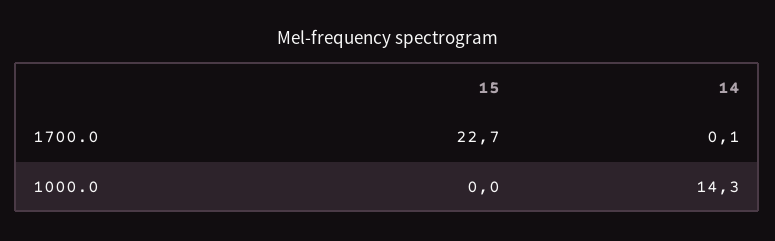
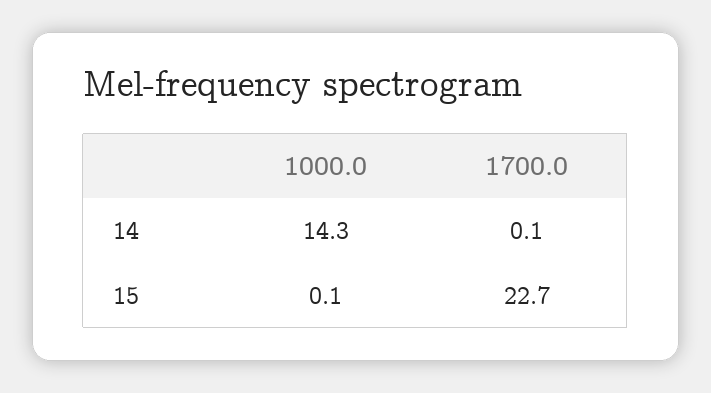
15, 1000.0: 0 -> 0.1

